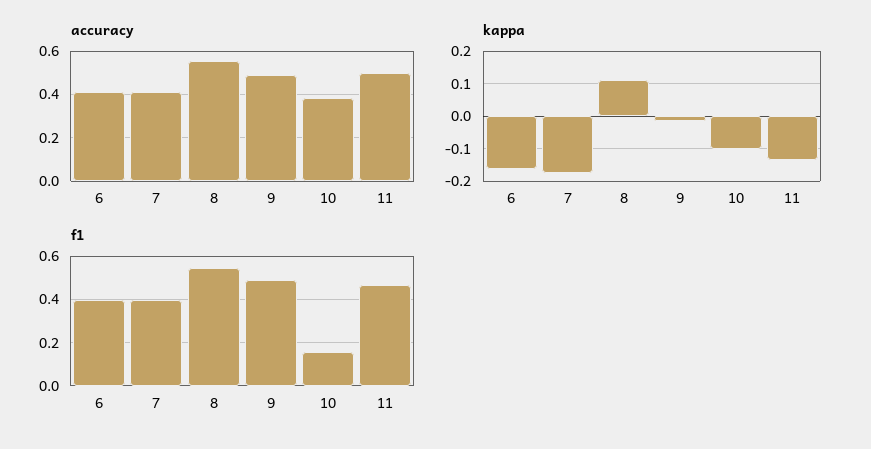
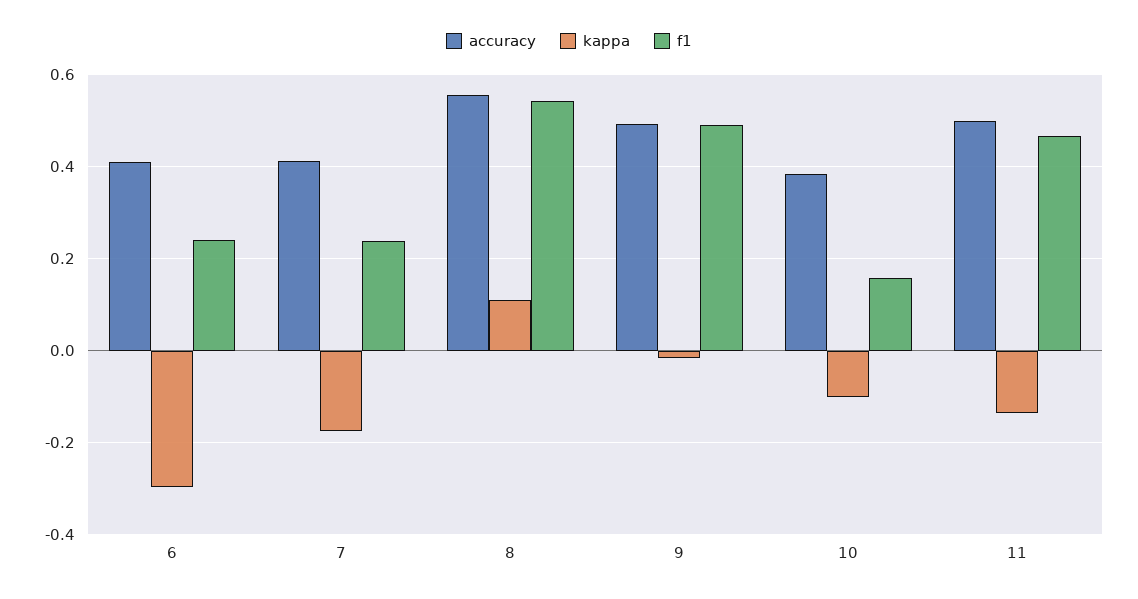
kappa, 6: -0.16 -> -0.3
f1, 6: 0.4 -> 0.24
f1, 7: 0.4 -> 0.24

